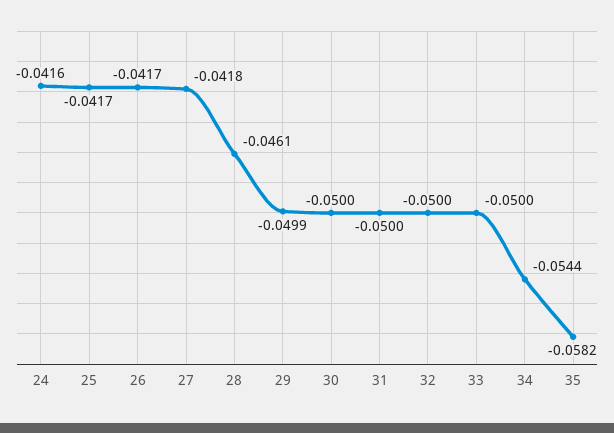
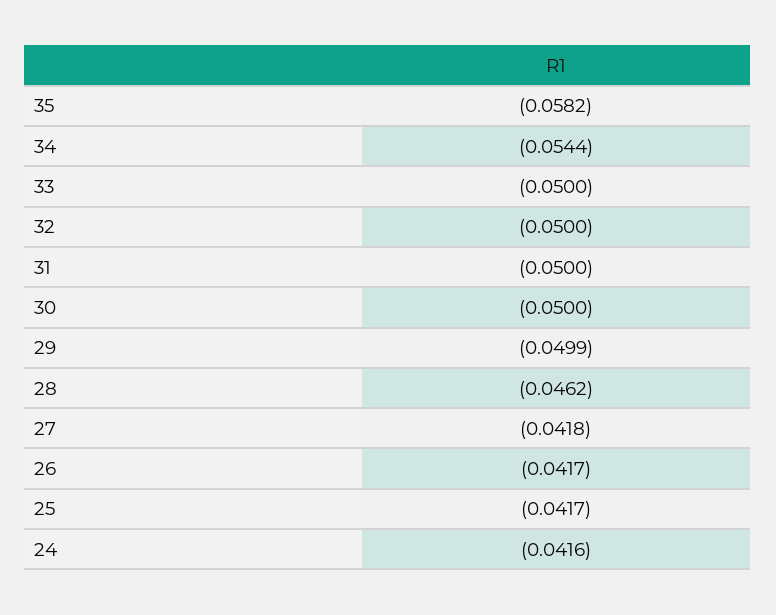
28: -0.0461 -> -0.0462

